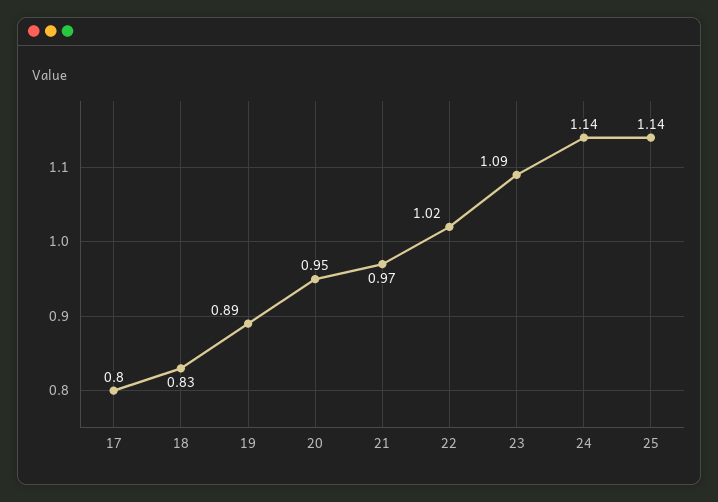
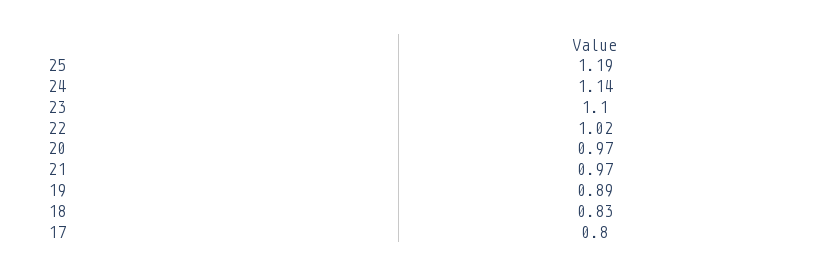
20: 0.95 -> 0.97
23: 1.09 -> 1.1
25: 1.14 -> 1.19

